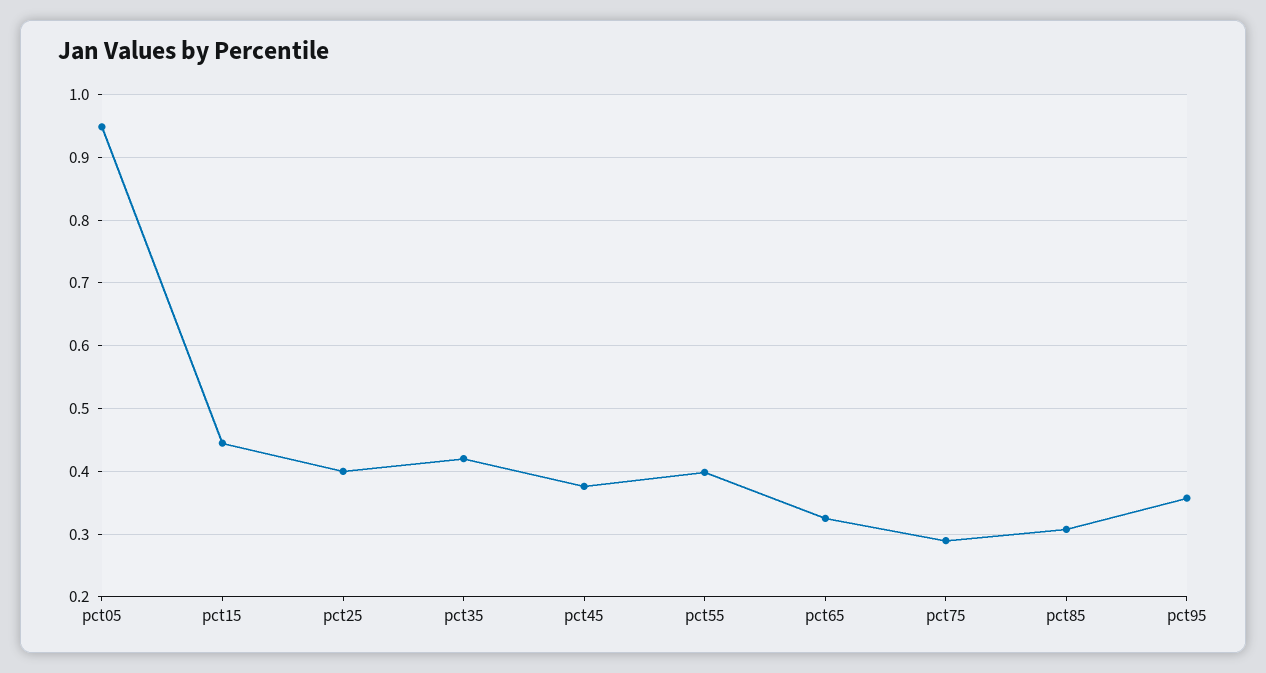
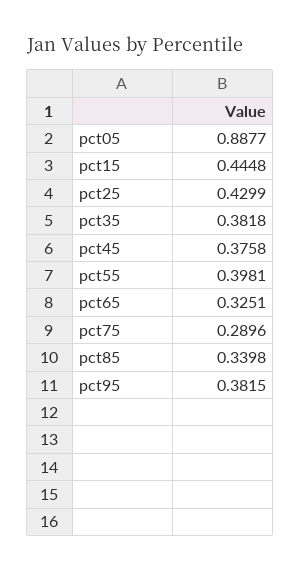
pct05: 0.95 -> 0.8877
pct25: 0.4 -> 0.4299
pct35: 0.42 -> 0.3818
pct85: 0.31 -> 0.3398
pct95: 0.36 -> 0.3815

